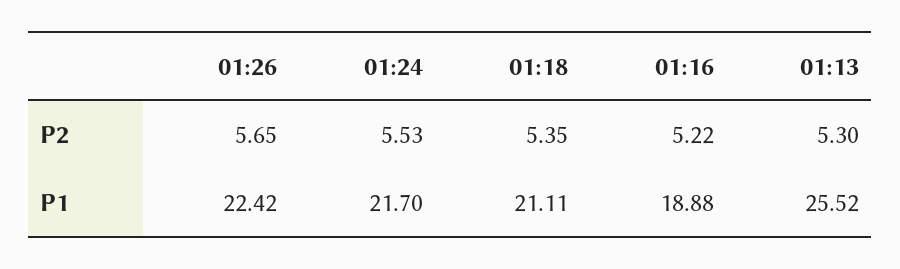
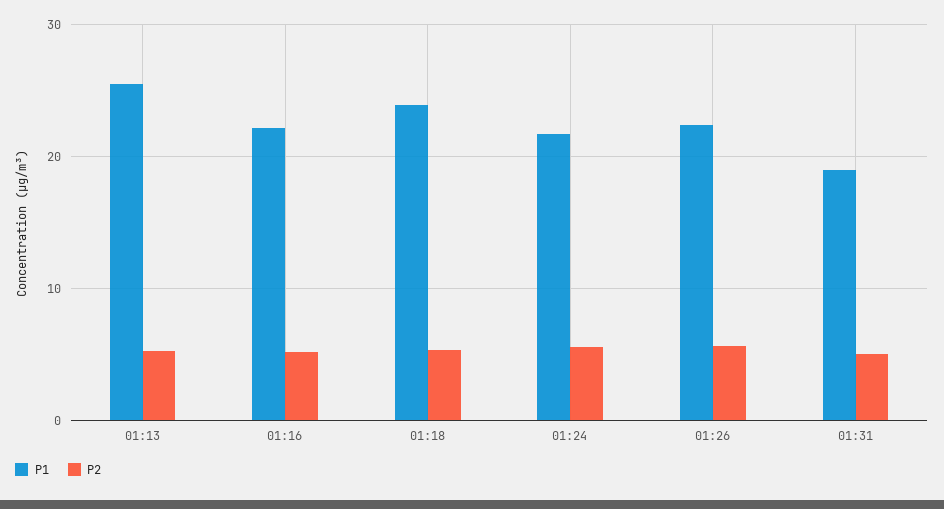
P1, 01:18: 21.11 -> 24
P1, 01:16: 18.88 -> 22
P1, 01:31: none -> 19
P2, 01:31: none -> 5

